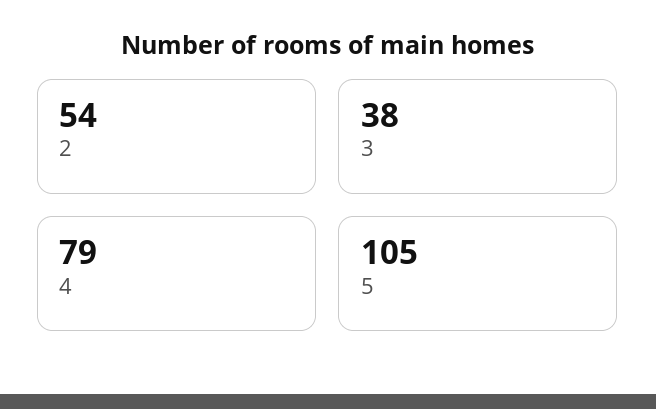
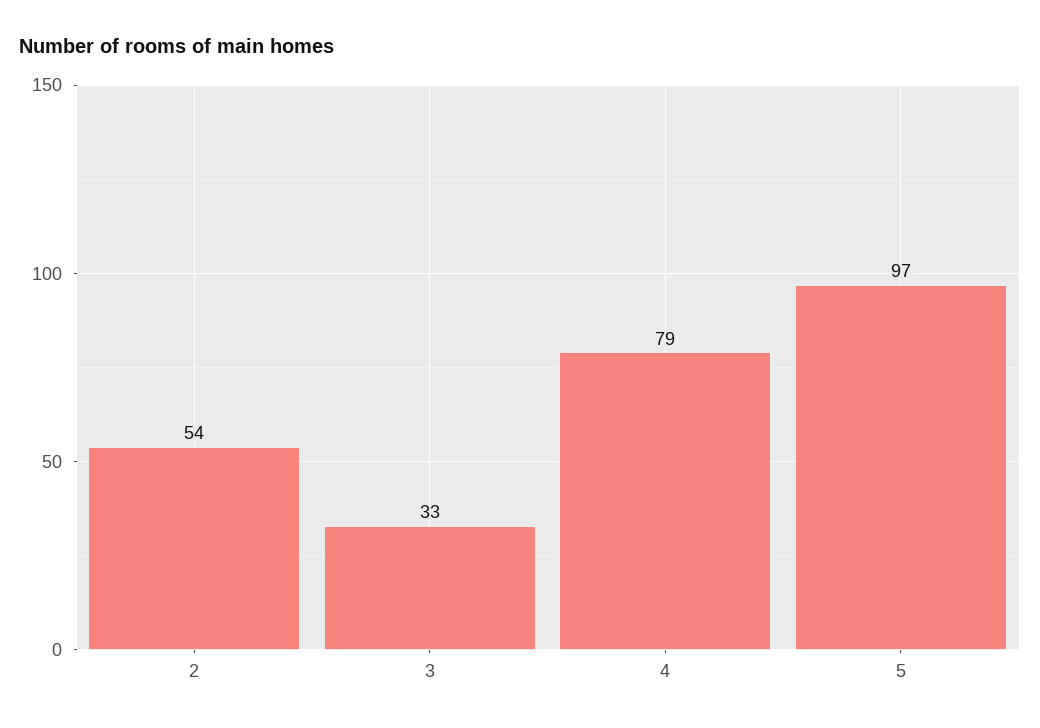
3: 38 -> 33
5: 105 -> 97

